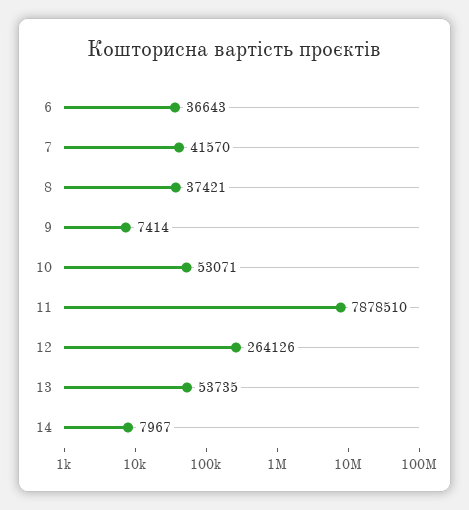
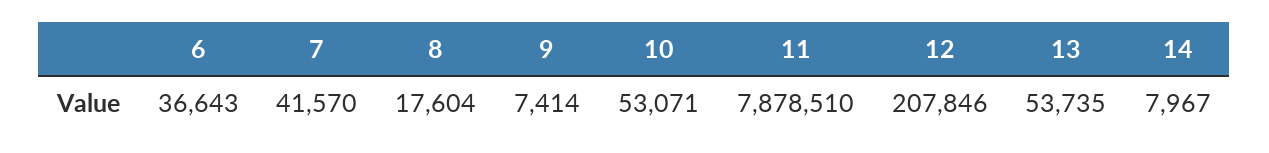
8: 37421 -> 17604
12: 264126 -> 207846

